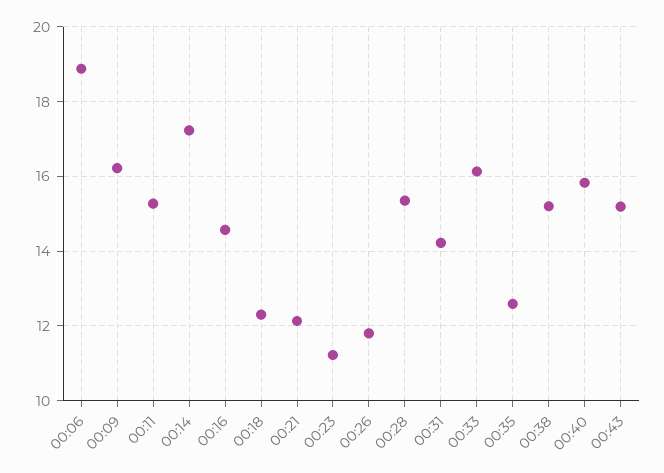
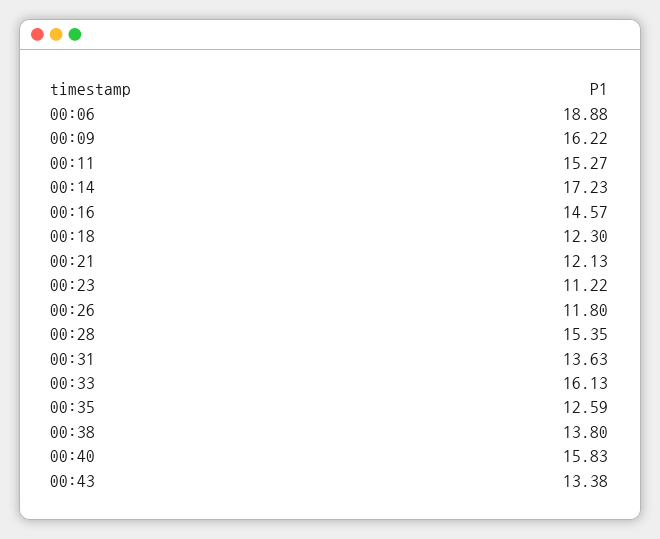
00:31: 14.2 -> 13.63
00:38: 15.2 -> 13.8
00:43: 15.2 -> 13.38

